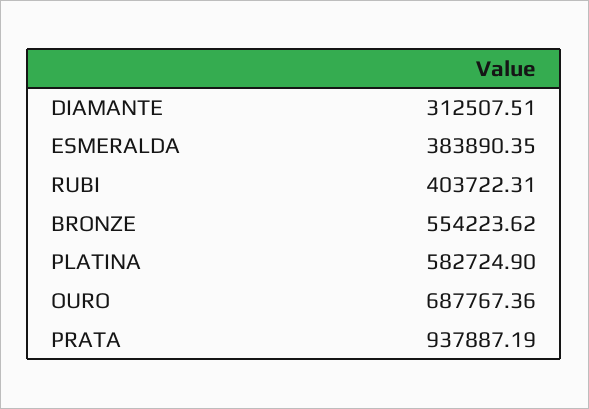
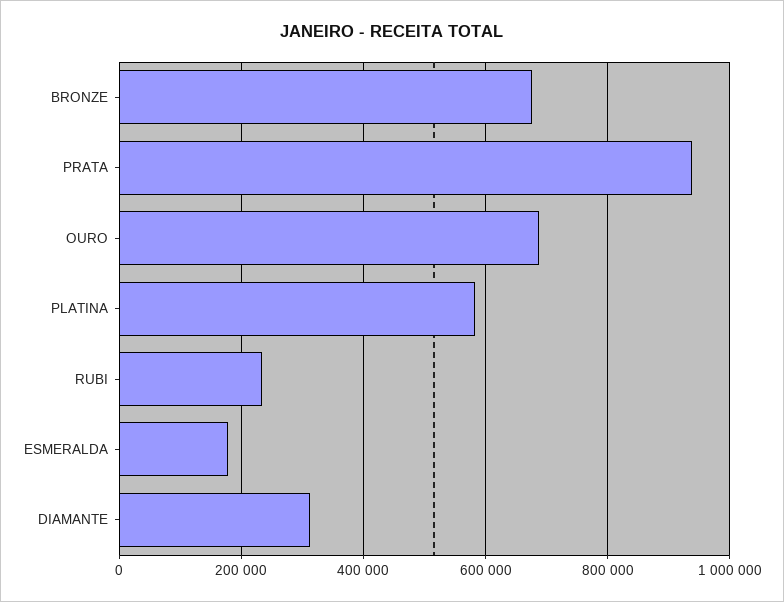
ESMERALDA: 383890.35 -> 180000
RUBI: 403722.31 -> 240000
BRONZE: 554223.62 -> 680000

